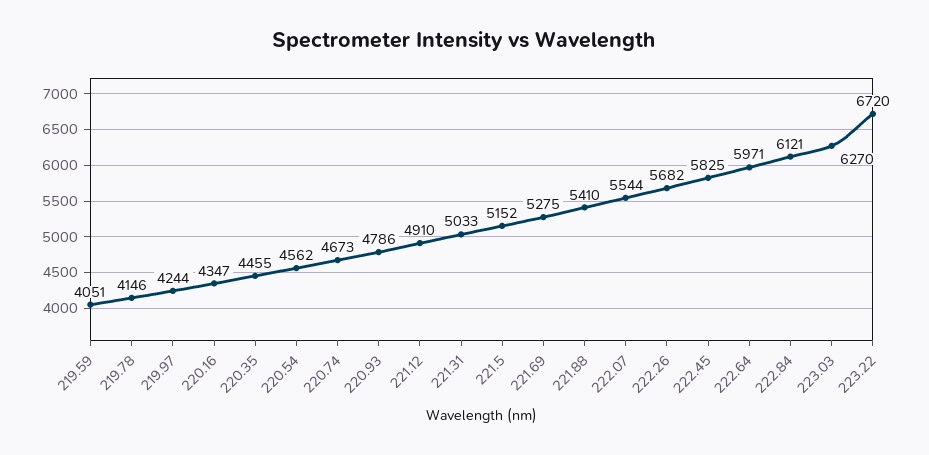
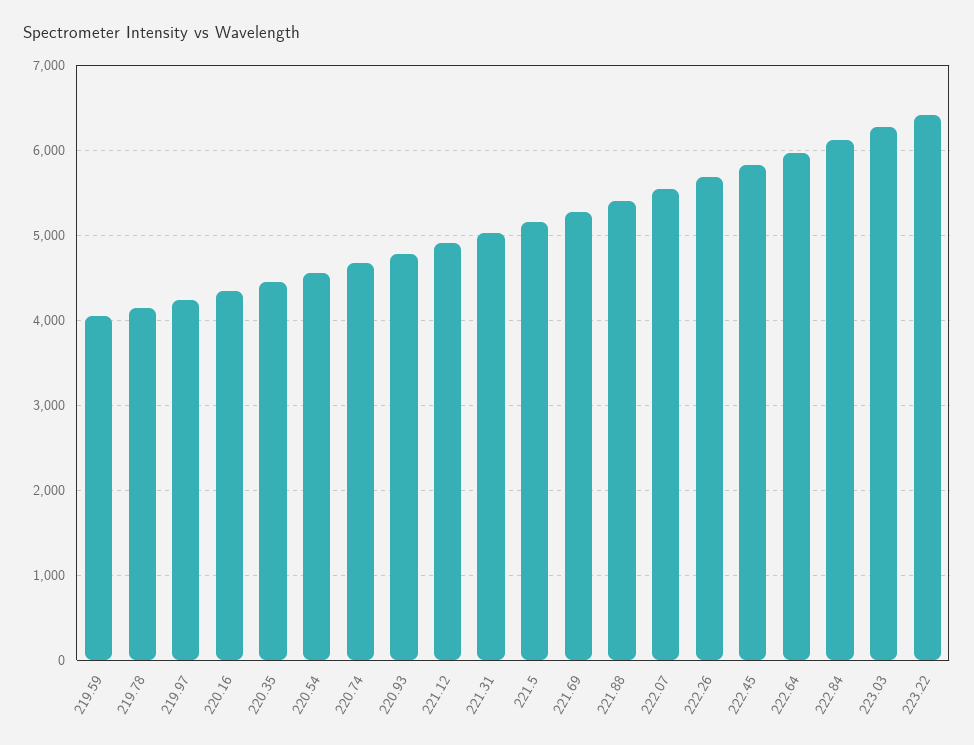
223.22: 6720 -> 6400

